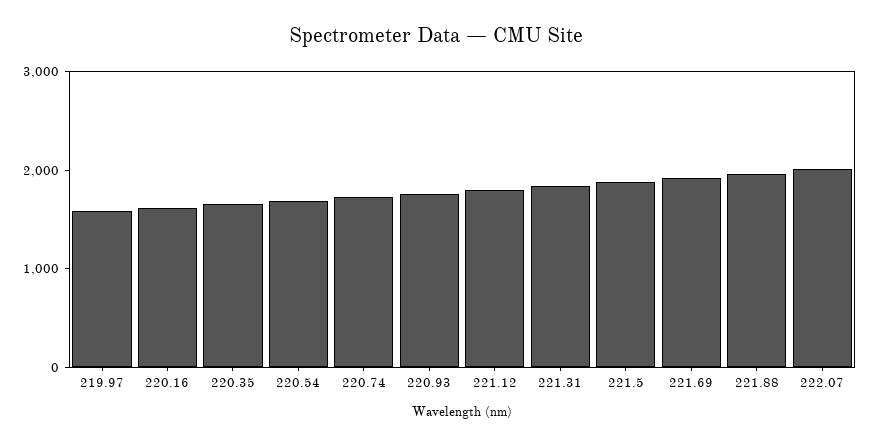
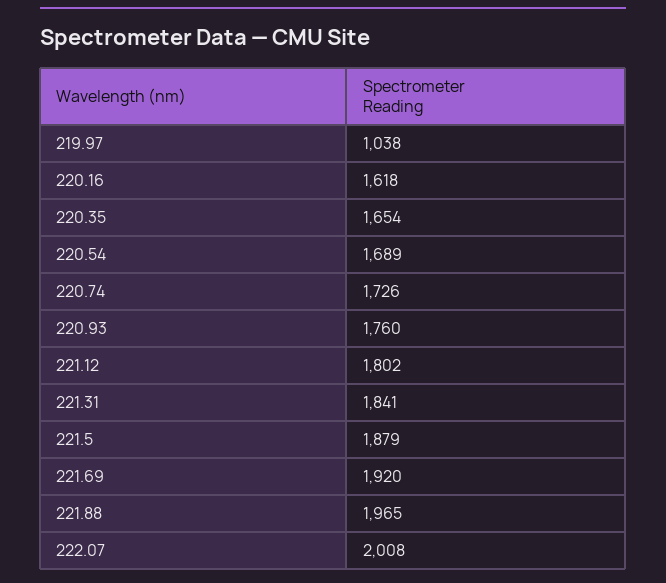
219.97: 1600 -> 1038

